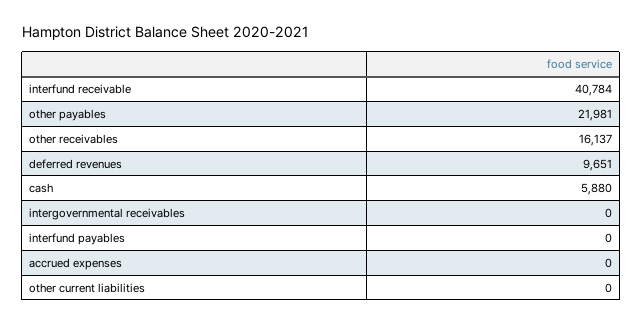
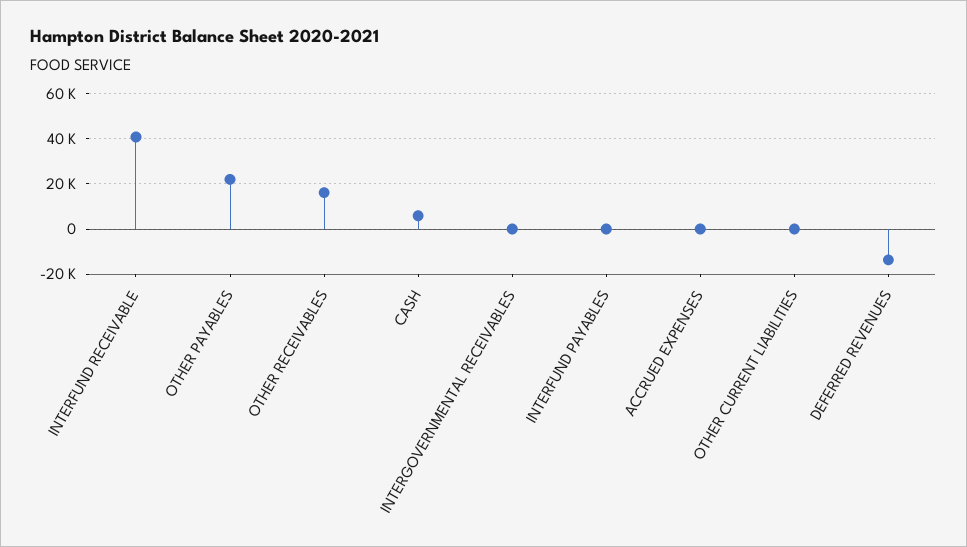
deferred revenues: 9651 -> -15000

